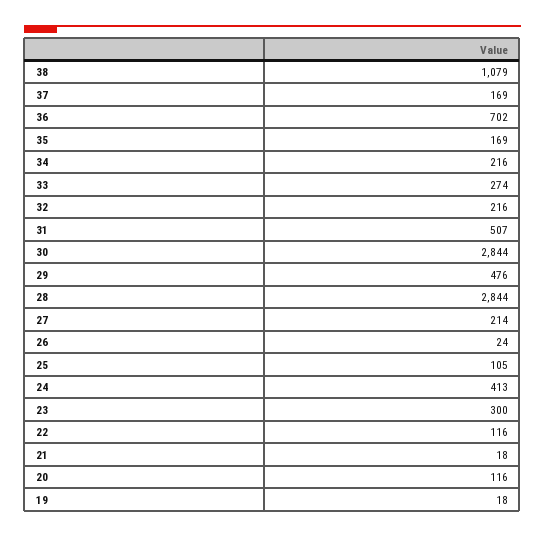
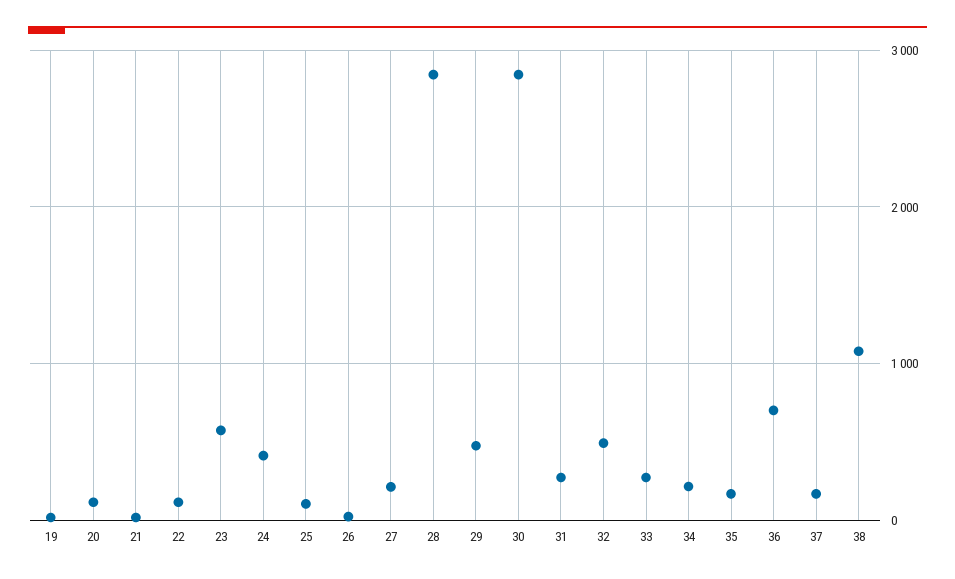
32: 216 -> 500
31: 507 -> 300
23: 300 -> 600

